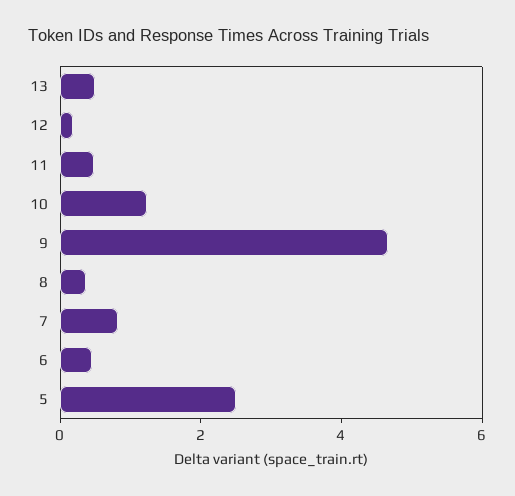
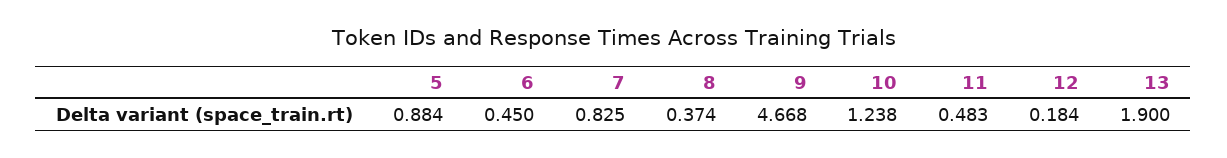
13: 0.5 -> 1.9
5: 2.5 -> 0.884

